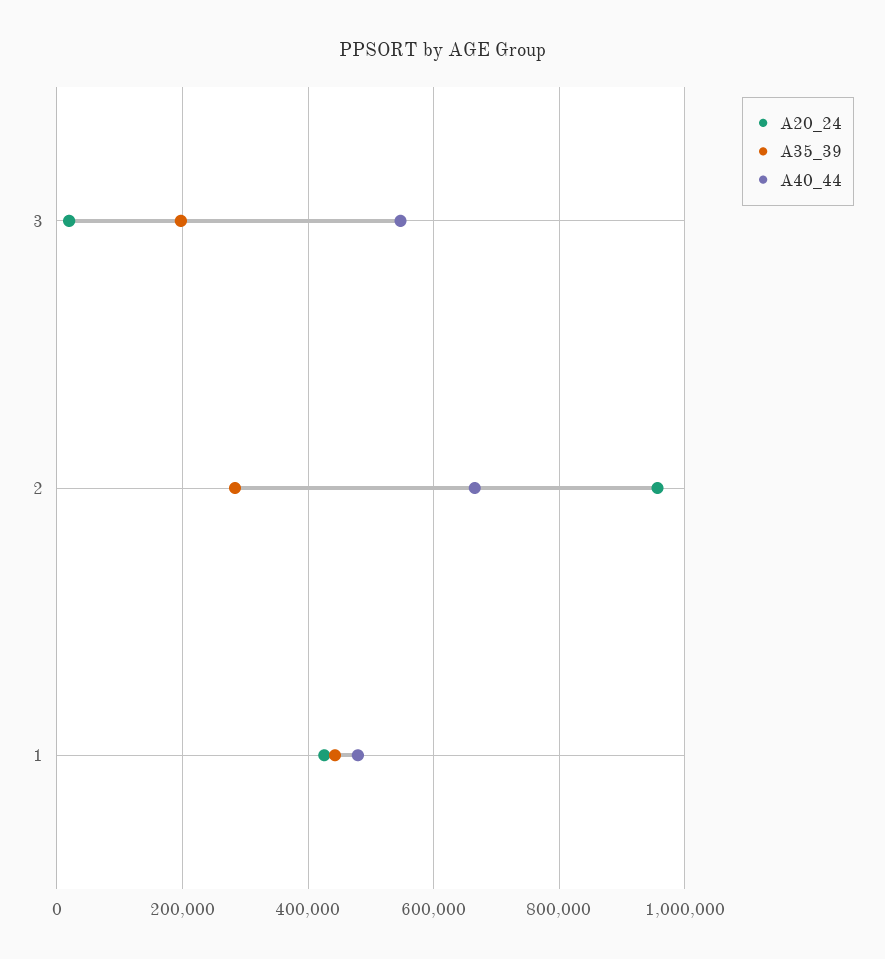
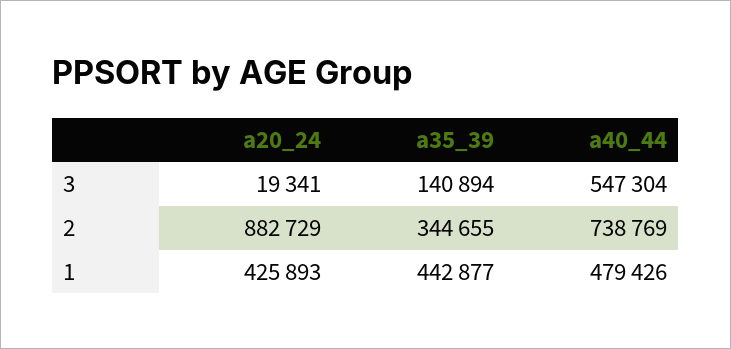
A35_39, 3: 200000 -> 140894
A20_24, 2: 960000 -> 882729
A35_39, 2: 280000 -> 344655
A40_44, 2: 660000 -> 738769

